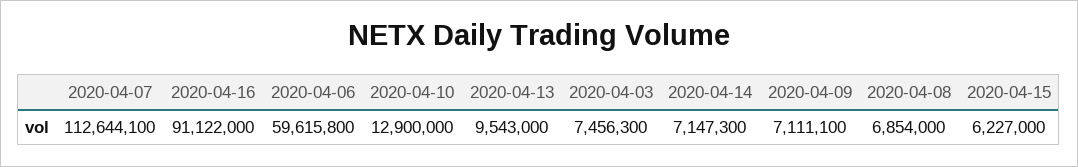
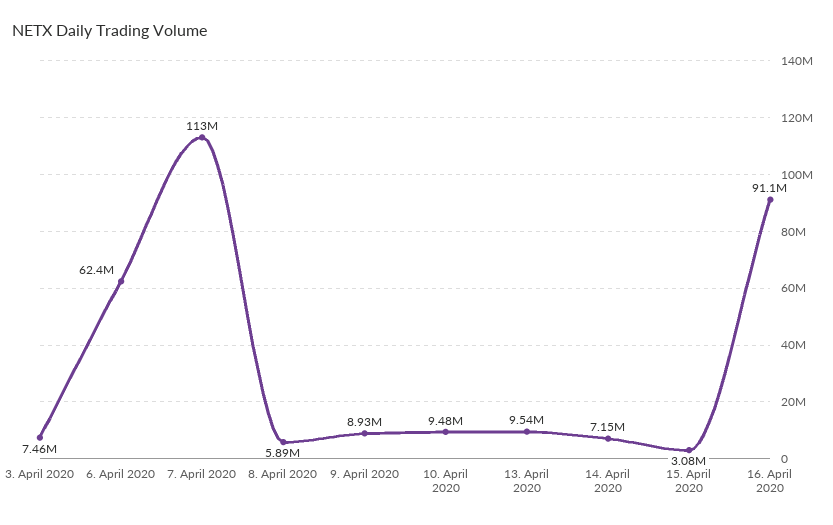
2020-04-06: 59615800 -> 62400000
2020-04-10: 12900000 -> 9480000
2020-04-09: 7111100 -> 8930000
2020-04-08: 6854000 -> 5890000
2020-04-15: 6227000 -> 3080000

